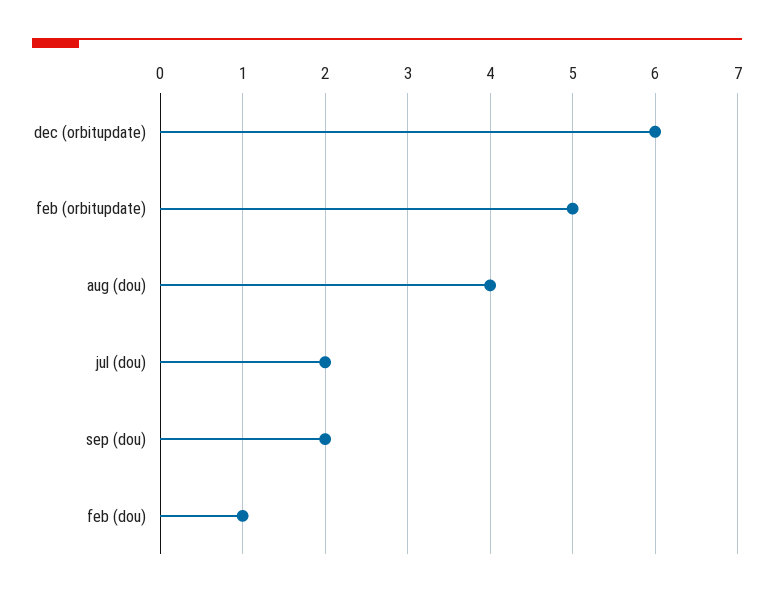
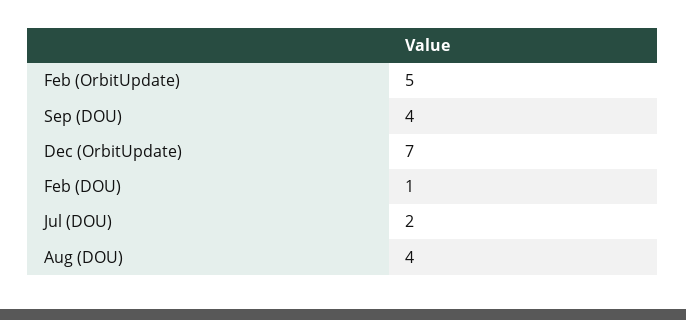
dec (orbitupdate): 6 -> 7
sep (dou): 2 -> 4

